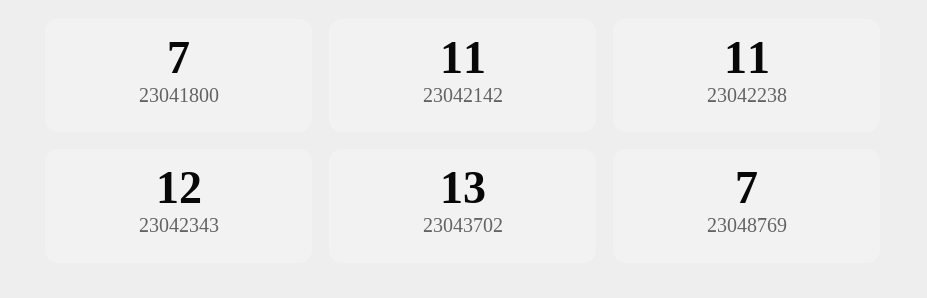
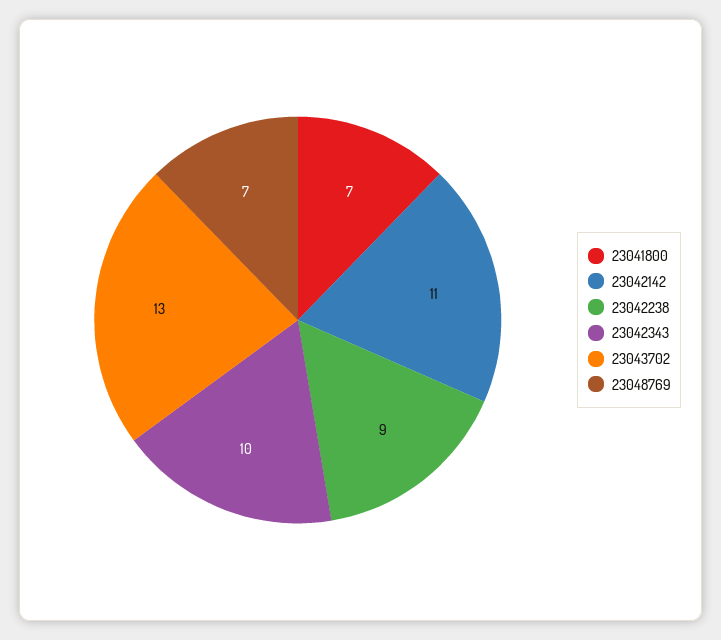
23042238: 11 -> 9
23042343: 12 -> 10

